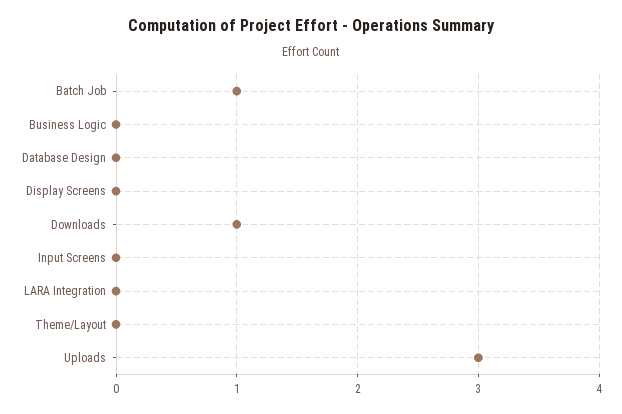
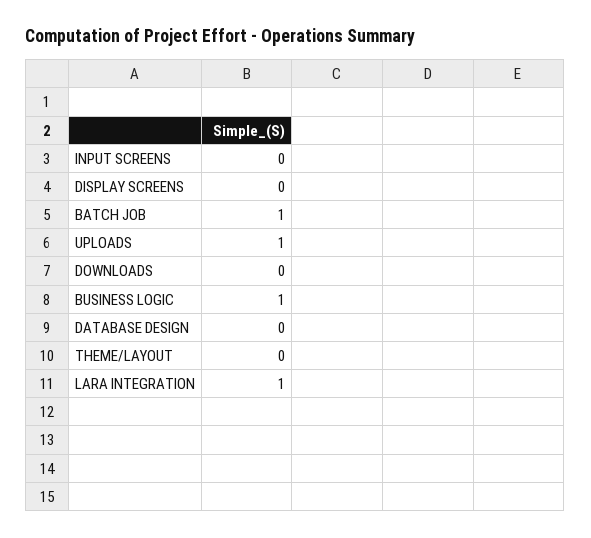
Business Logic: 0 -> 1
Downloads: 1 -> 0
LARA Integration: 0 -> 1
Uploads: 3 -> 1

